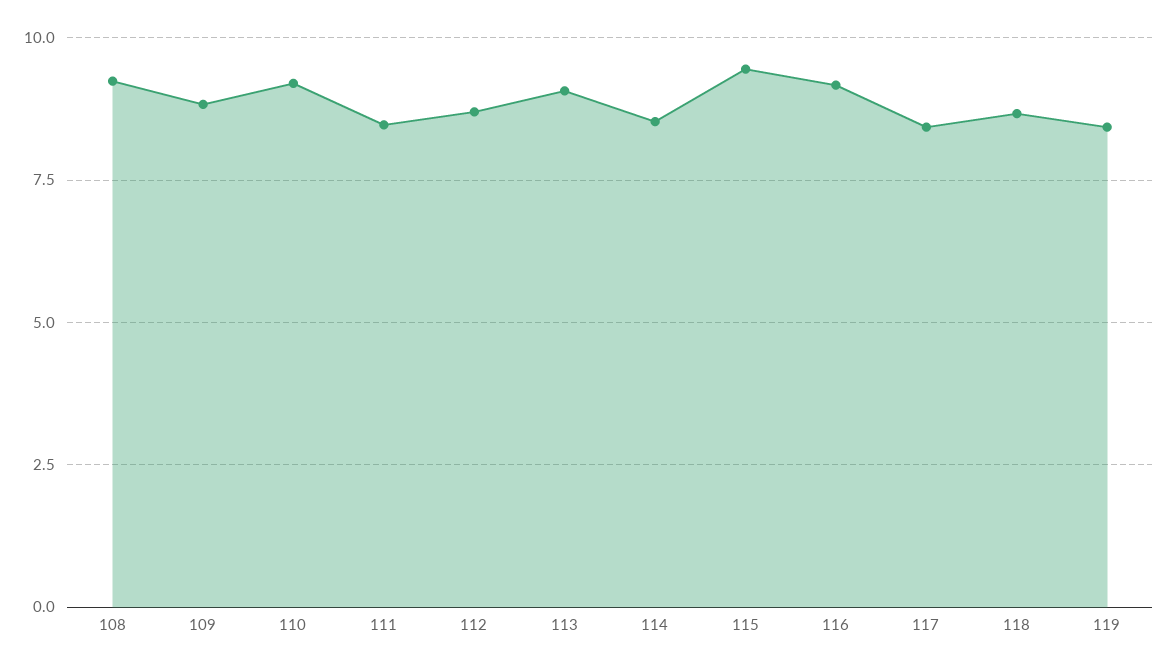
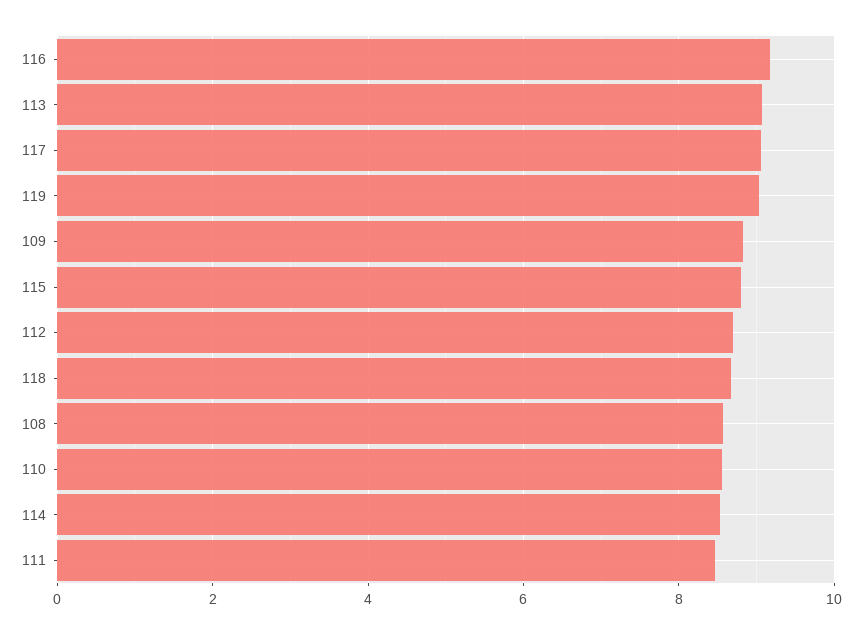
108: 9.25 -> 8.6
110: 9.25 -> 8.6
115: 9.5 -> 8.8
117: 8.5 -> 9
119: 8.5 -> 9

